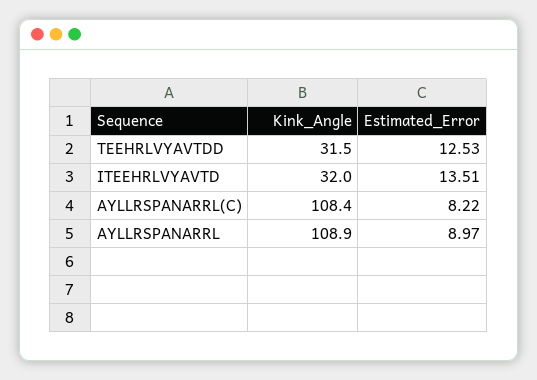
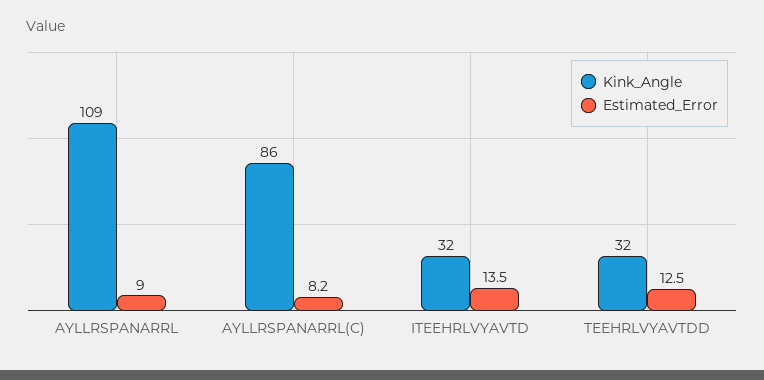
Kink_Angle, AYLLRSPANARRL(C): 108.4 -> 86

